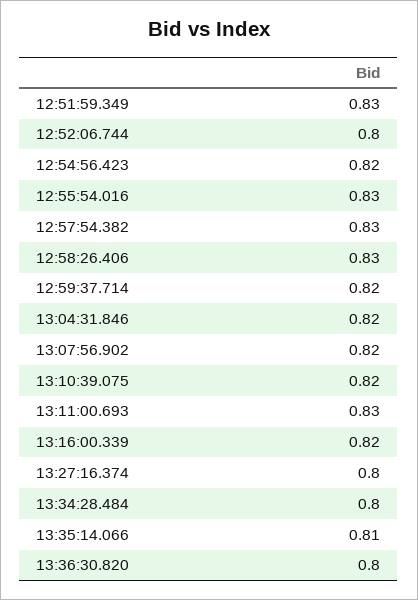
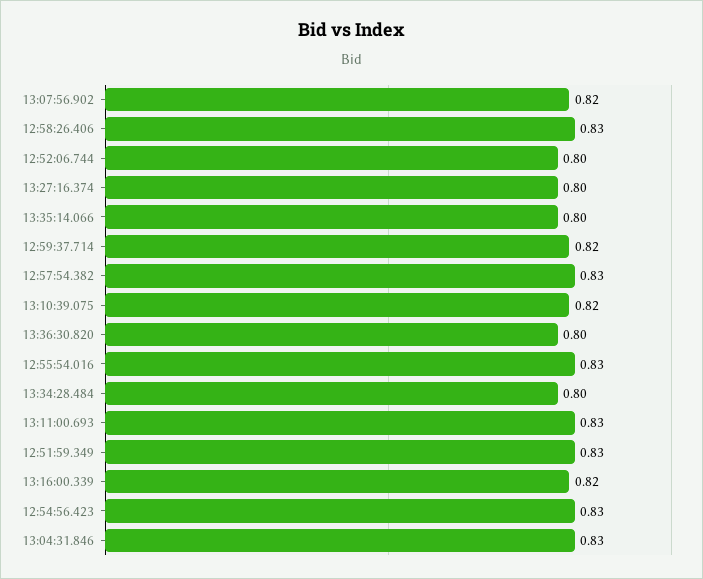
12:54:56.423: 0.82 -> 0.83
13:04:31.846: 0.82 -> 0.83
13:35:14.066: 0.81 -> 0.8

